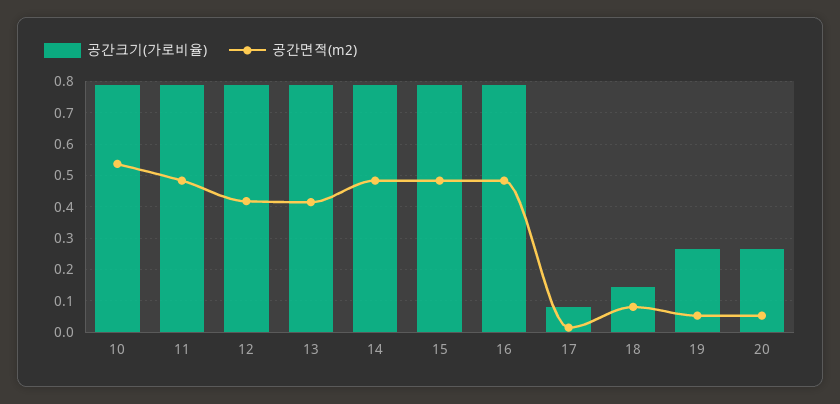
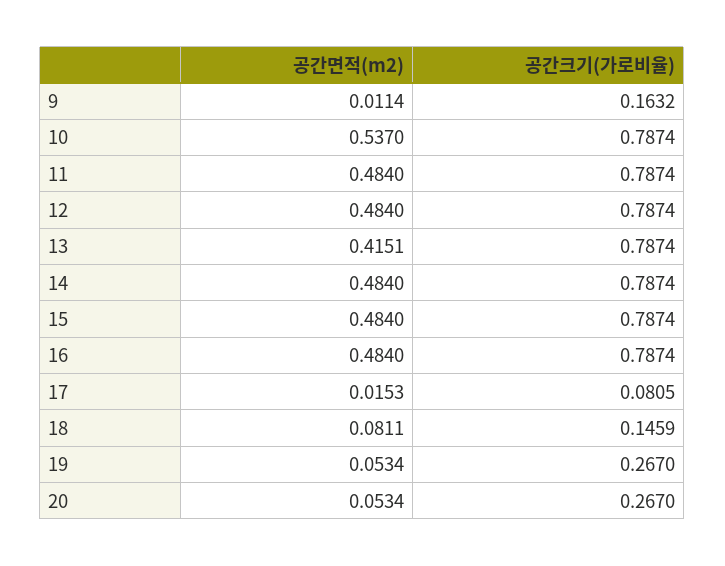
공간면적(m2), 12: 0.42 -> 0.484
공간면적(m2), 9: none -> 0.0114
공간크기(가로비율), 9: none -> 0.1632

